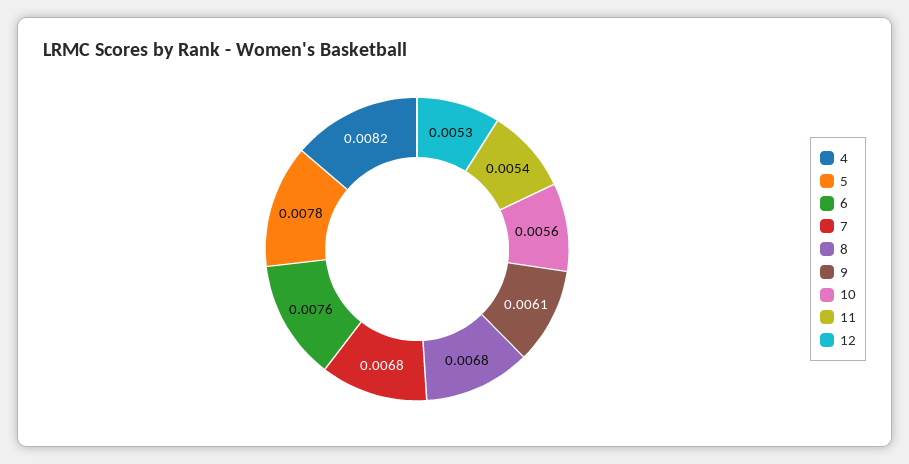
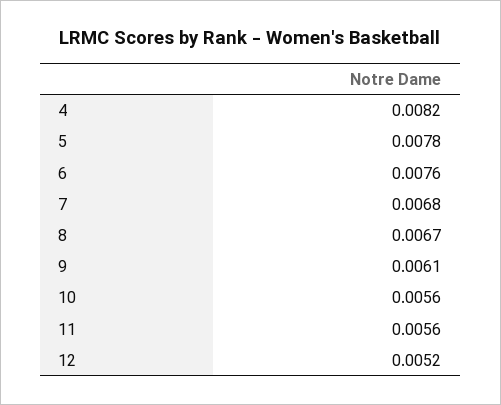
8: 0.0068 -> 0.0067
11: 0.0054 -> 0.0056
12: 0.0053 -> 0.0052

